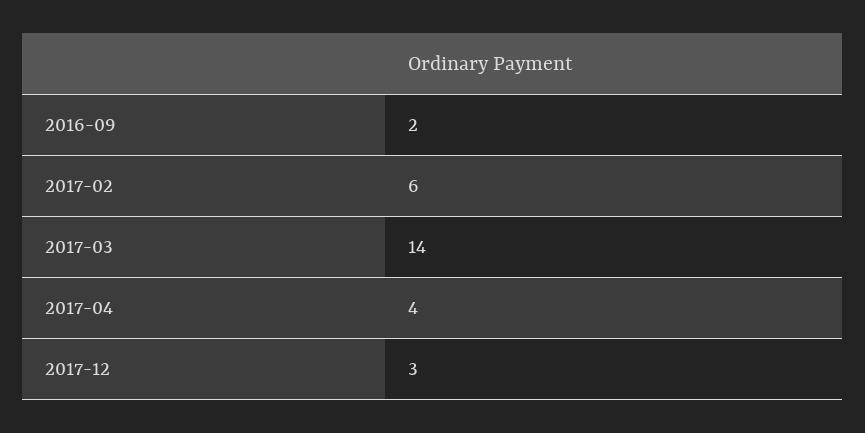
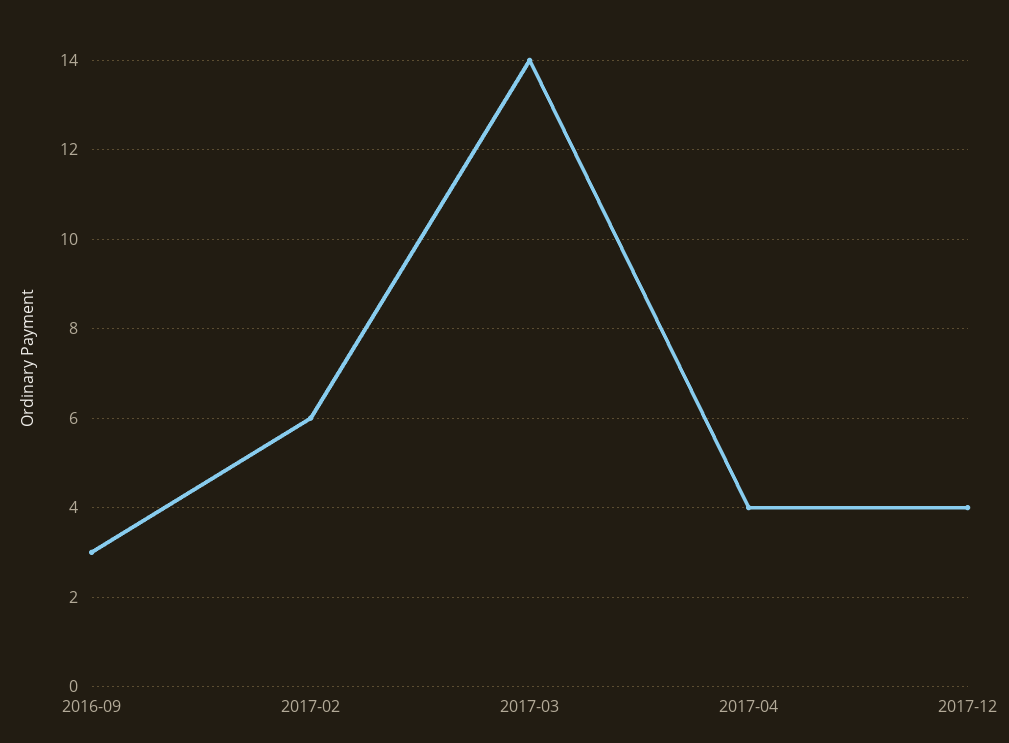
2016-09: 2 -> 3
2017-12: 3 -> 4

